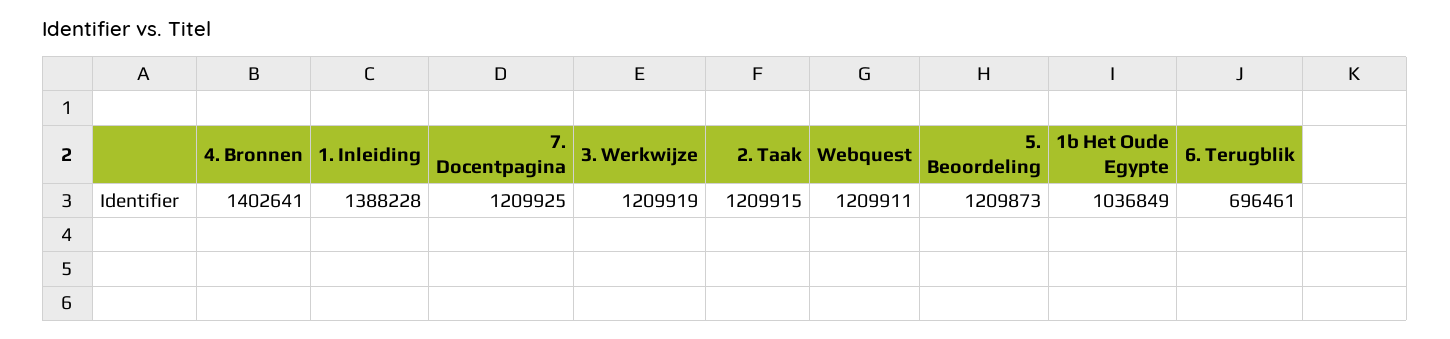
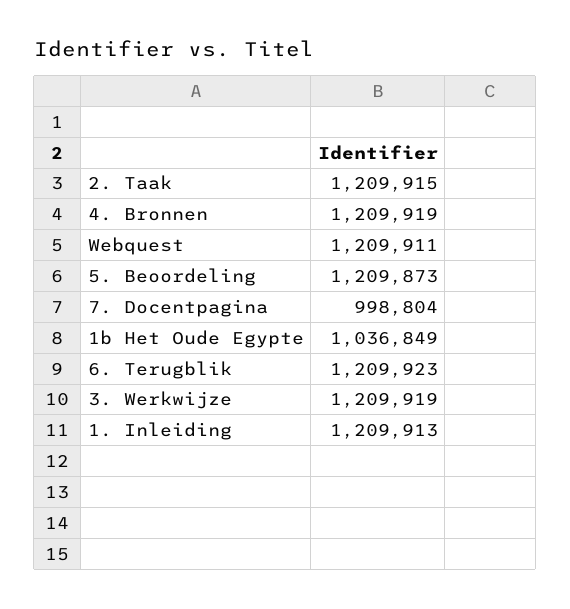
4. Bronnen: 1402641 -> 1209919
1. Inleiding: 1388228 -> 1209913
7. Docentpagina: 1209925 -> 998804
6. Terugblik: 696461 -> 1209923

